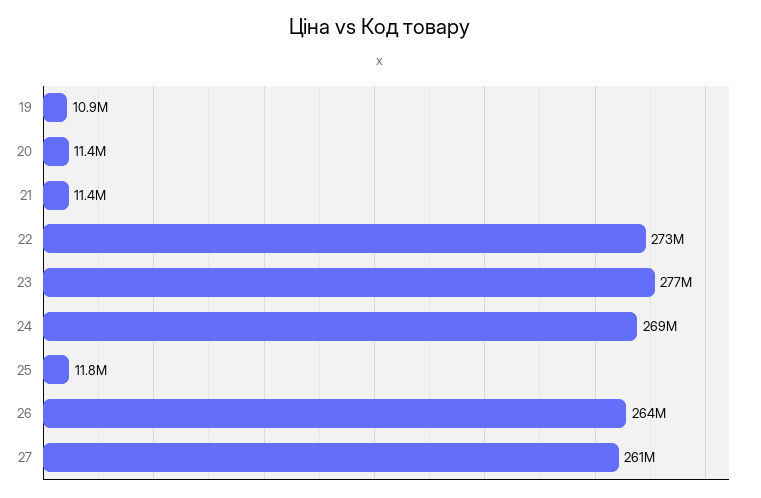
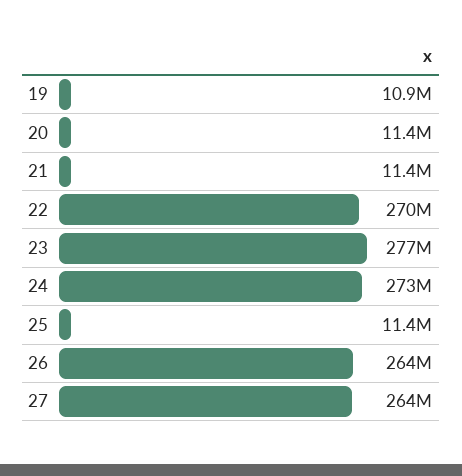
22: 273000000 -> 270000000
24: 269000000 -> 273000000
25: 11800000 -> 11400000
27: 261000000 -> 264000000

